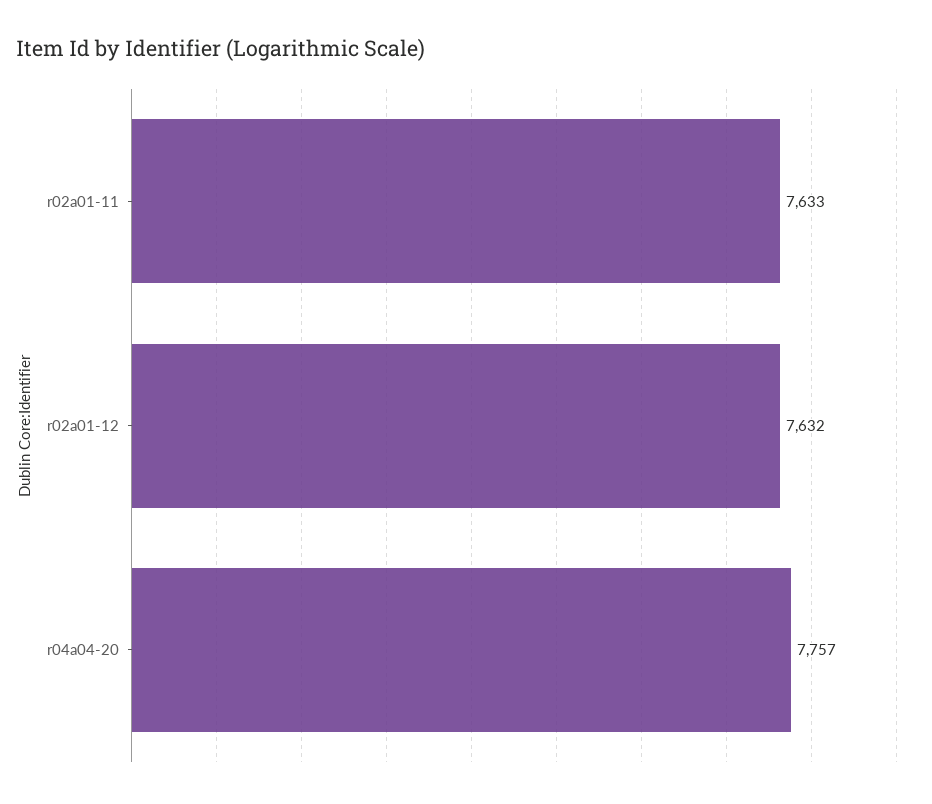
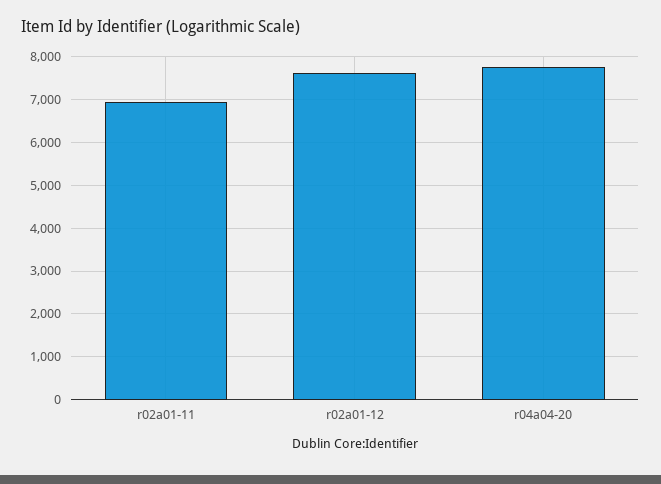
r02a01-11: 7633 -> 7000

